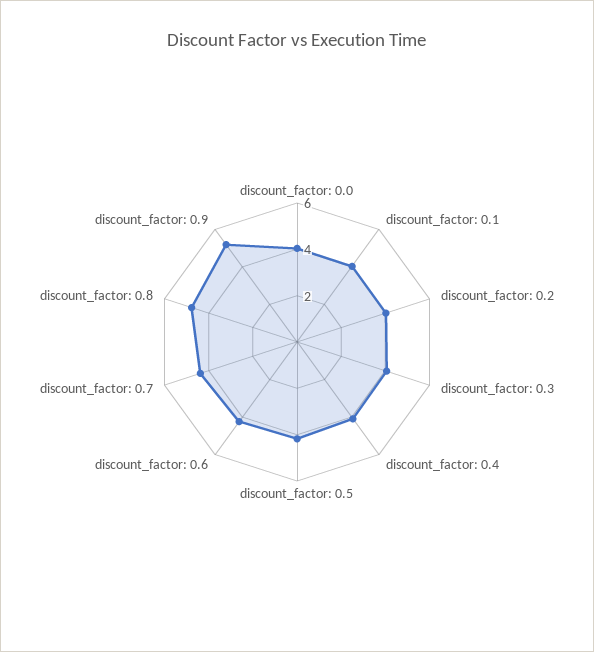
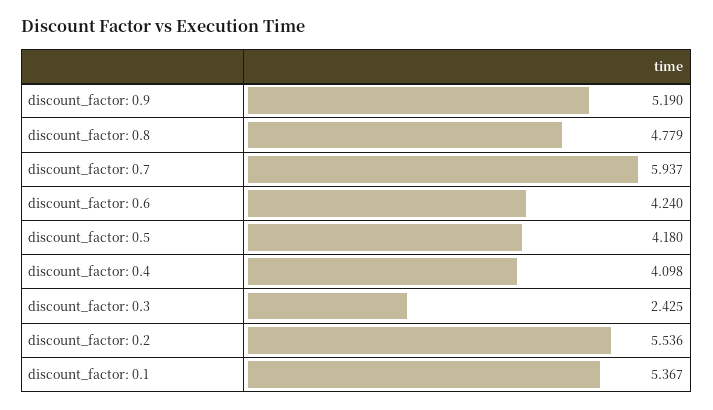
discount_factor: 0.0: 4 -> none
discount_factor: 0.1: 4 -> 5.367
discount_factor: 0.2: 4 -> 5.536
discount_factor: 0.3: 4 -> 2.425
discount_factor: 0.7: 4.5 -> 5.937

